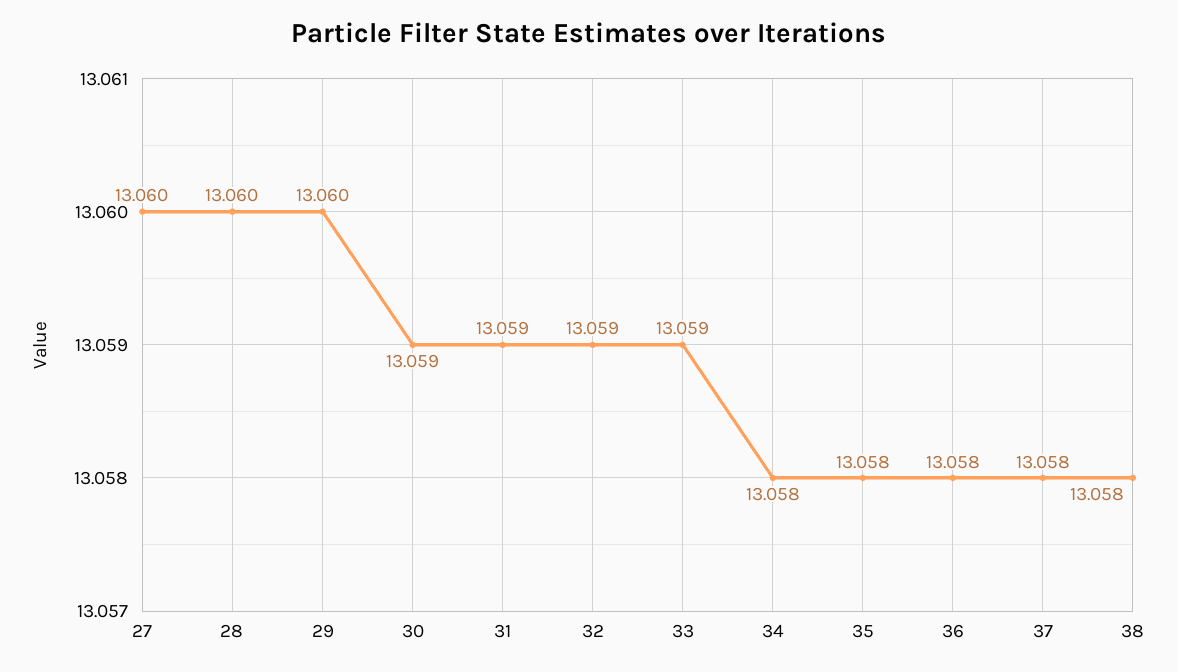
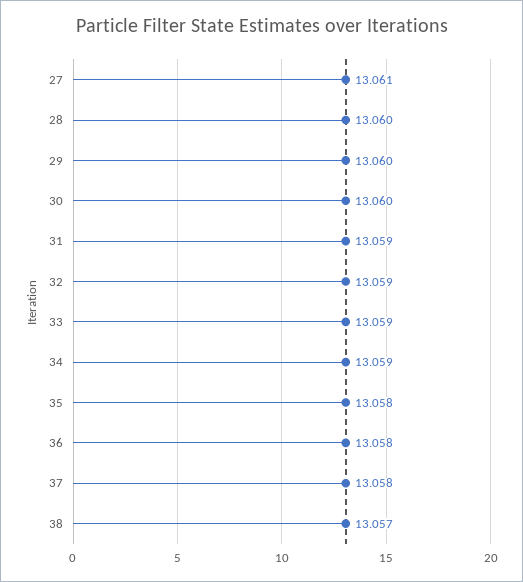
27: 13.06 -> 13.061
30: 13.059 -> 13.06
34: 13.058 -> 13.059
38: 13.058 -> 13.057

